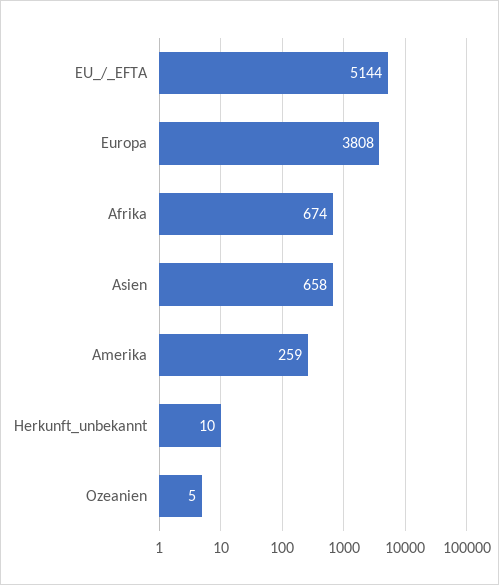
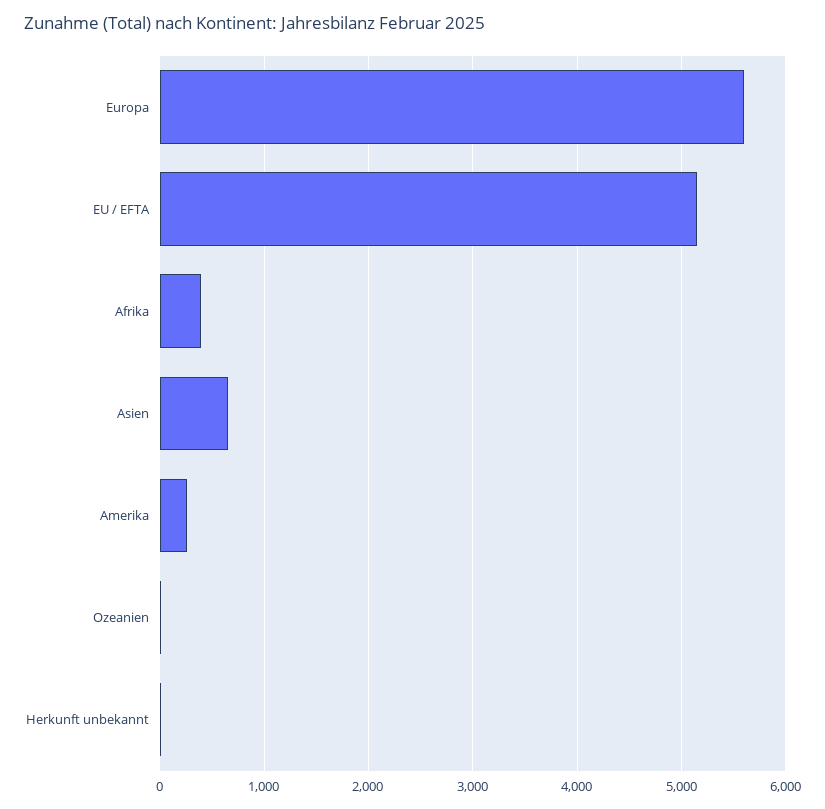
Europa: 3808 -> 5600
Afrika: 674 -> 400

